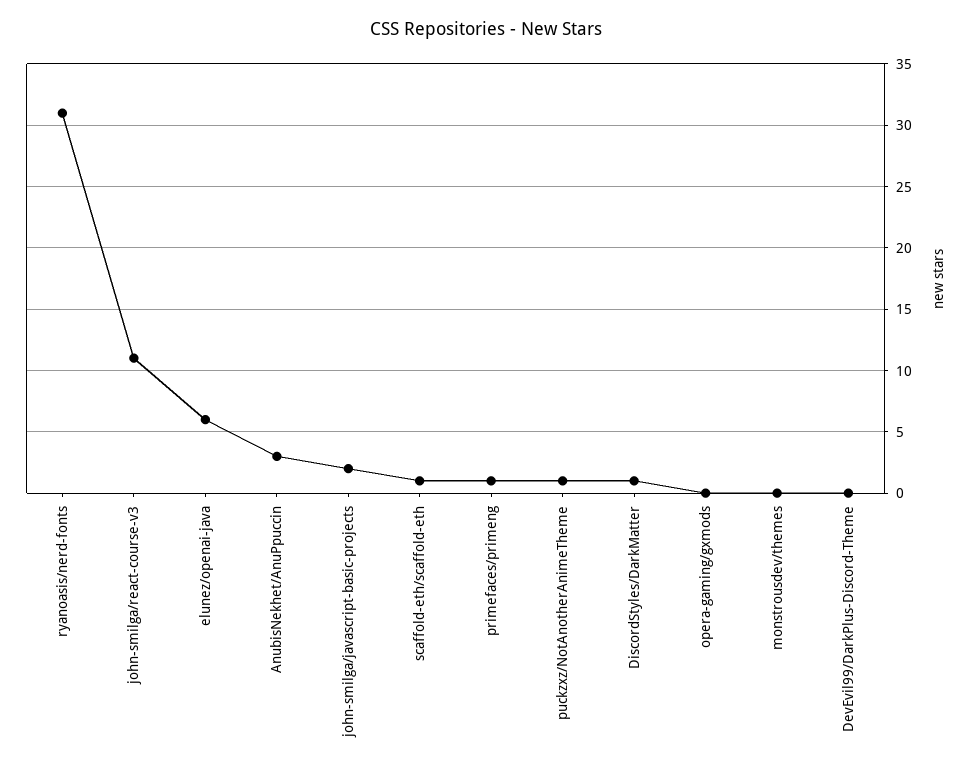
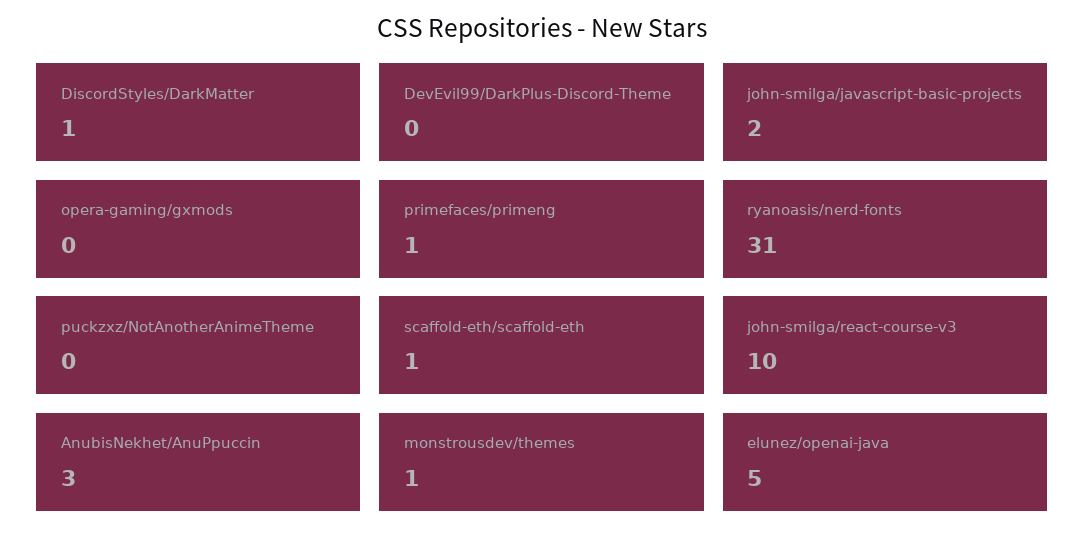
john-smilga/react-course-v3: 11 -> 10
elunez/openai-java: 6 -> 5
puckzxz/NotAnotherAnimeTheme: 1 -> 0
monstrousdev/themes: 0 -> 1

